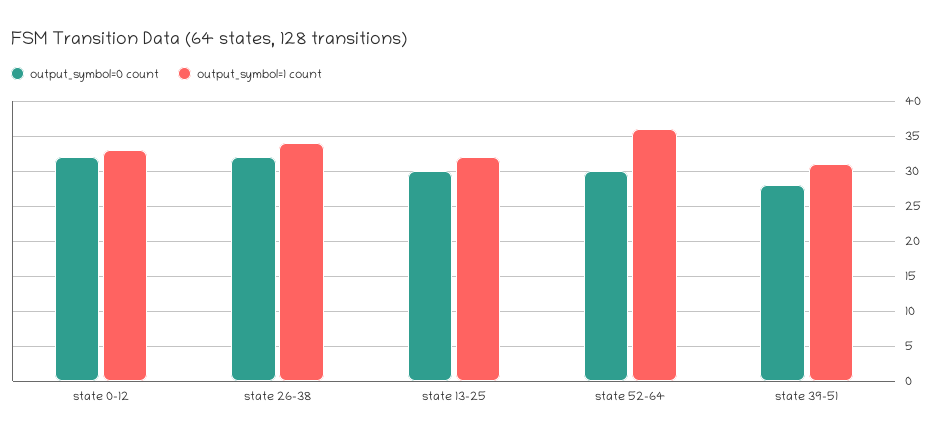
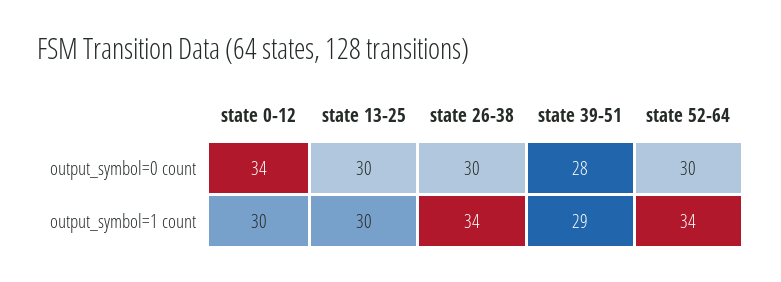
output_symbol=0 count, state 0-12: 32 -> 34
output_symbol=1 count, state 0-12: 33 -> 30
output_symbol=0 count, state 26-38: 32 -> 30
output_symbol=1 count, state 13-25: 32 -> 30
output_symbol=1 count, state 52-64: 36 -> 34
output_symbol=1 count, state 39-51: 31 -> 29

